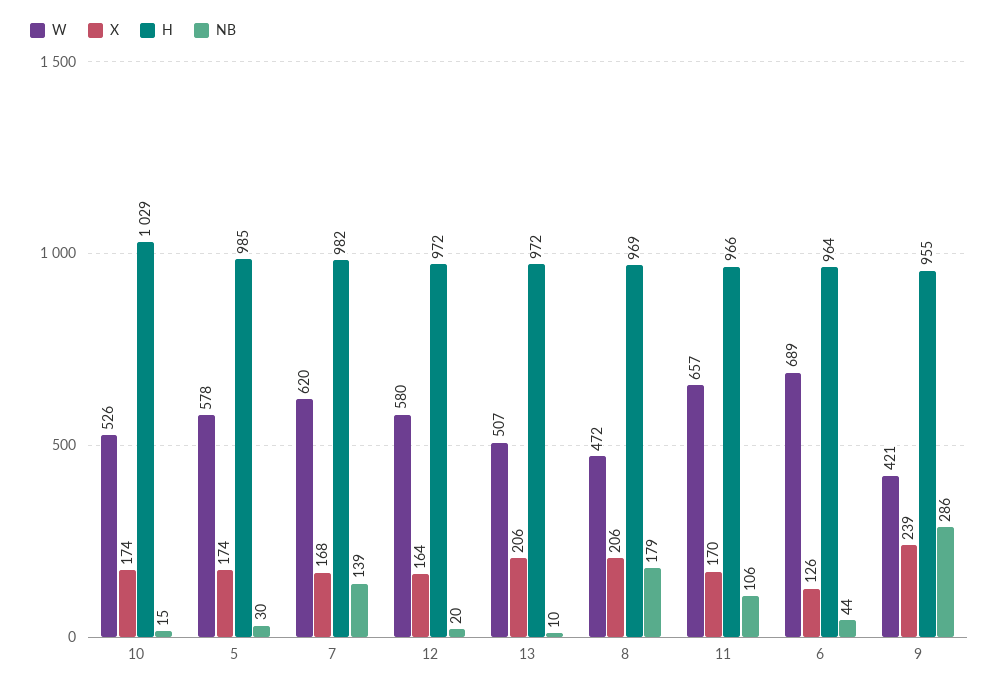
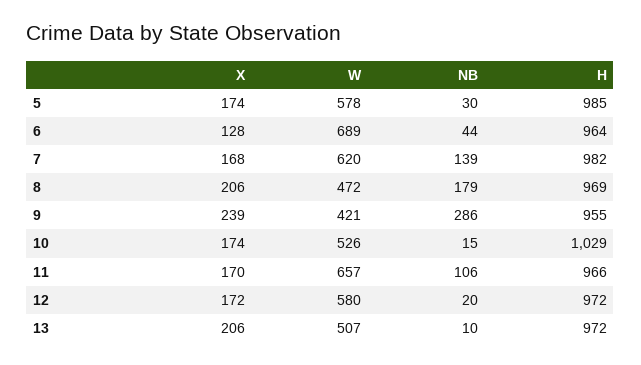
X, 12: 164 -> 172
X, 6: 126 -> 128

